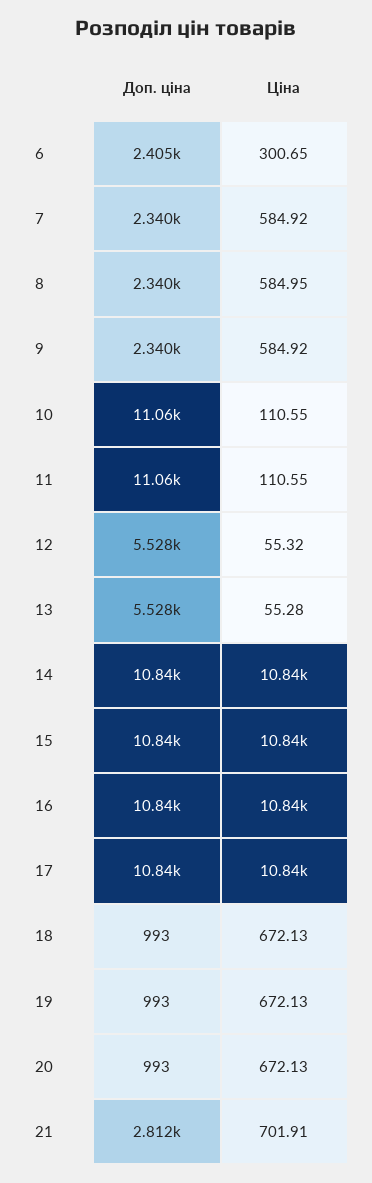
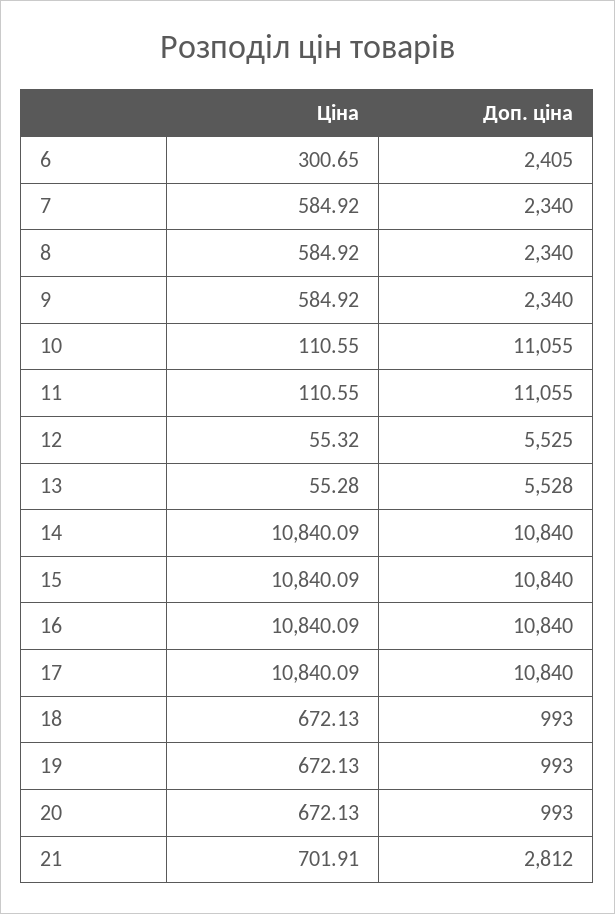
Ціна, 8: 584.95 -> 584.92
Доп. ціна, 12: 5528 -> 5525

